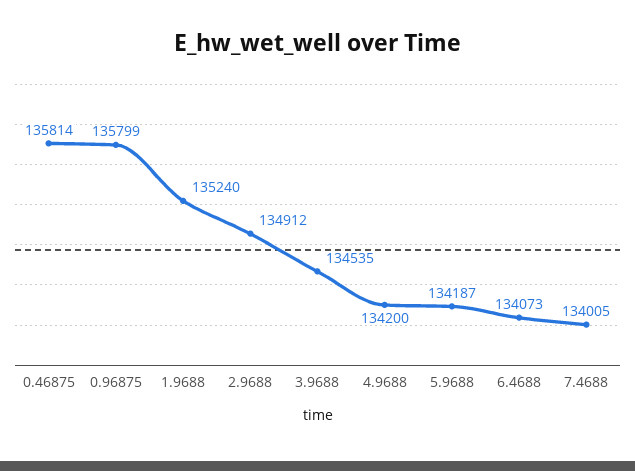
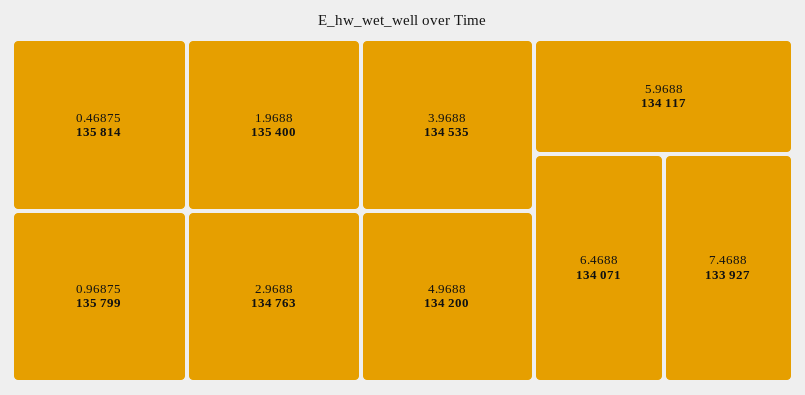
1.9688: 135240 -> 135400
2.9688: 134912 -> 134763
5.9688: 134187 -> 134117
6.4688: 134073 -> 134071
7.4688: 134005 -> 133927

